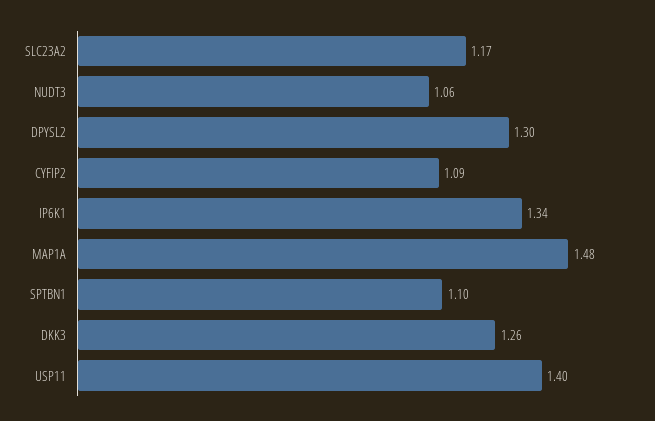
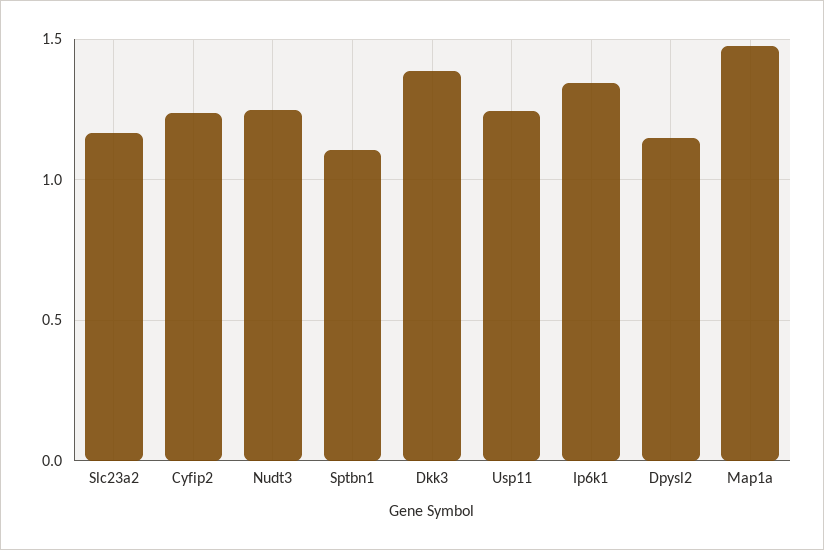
NUDT3: 1.06 -> 1.25
DPYSL2: 1.3 -> 1.15
CYFIP2: 1.09 -> 1.25
DKK3: 1.26 -> 1.4
USP11: 1.4 -> 1.25

